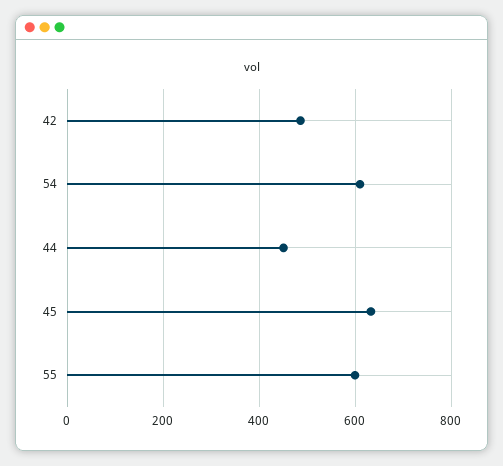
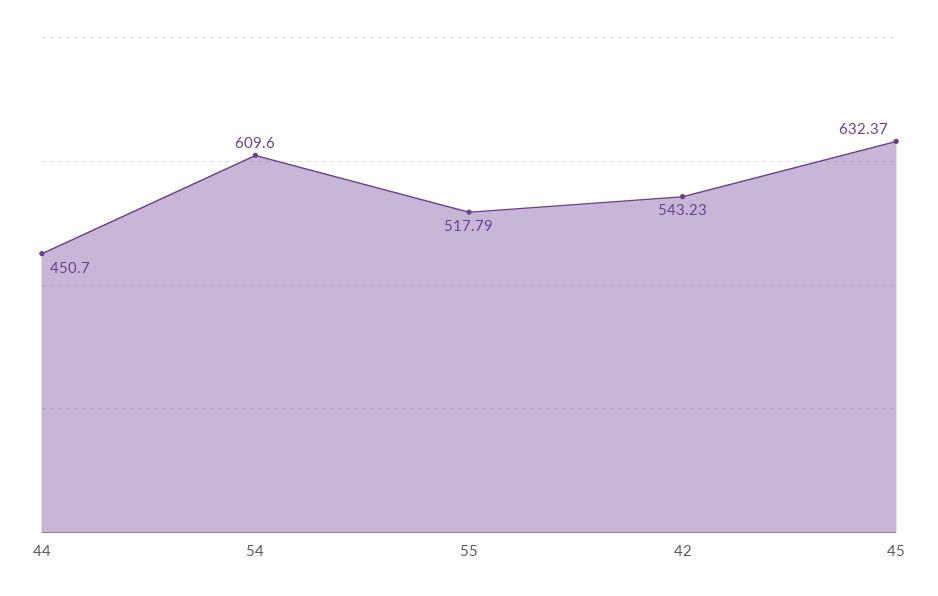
42: 480 -> 543.23
55: 600 -> 517.79

